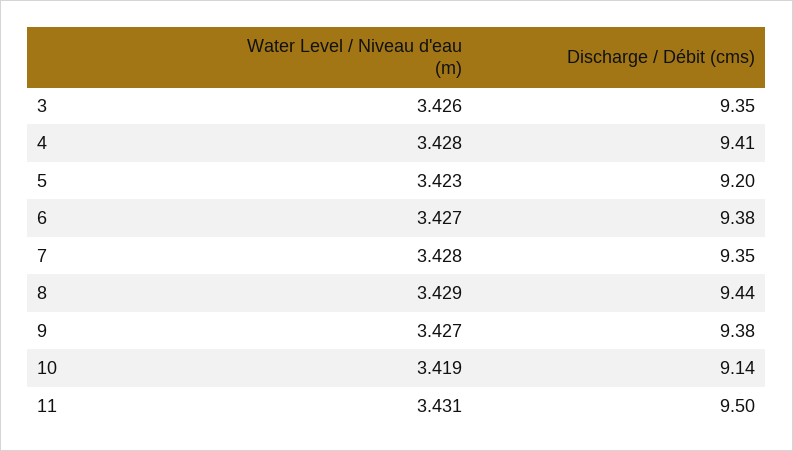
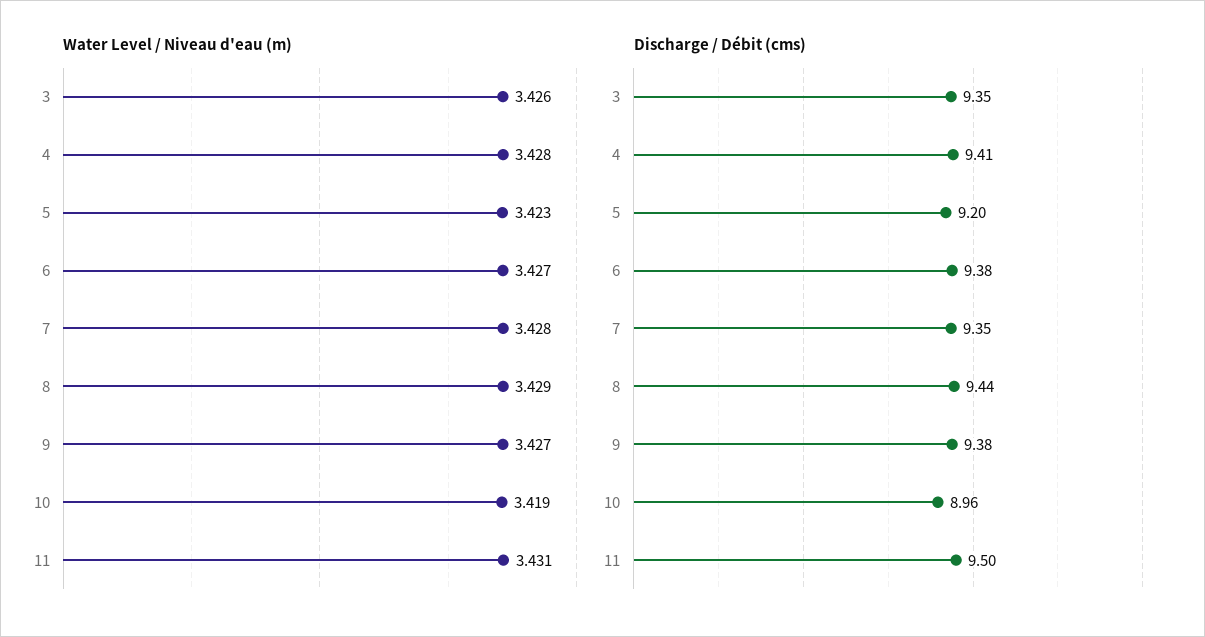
Discharge / Débit (cms), 10: 9.14 -> 8.96

